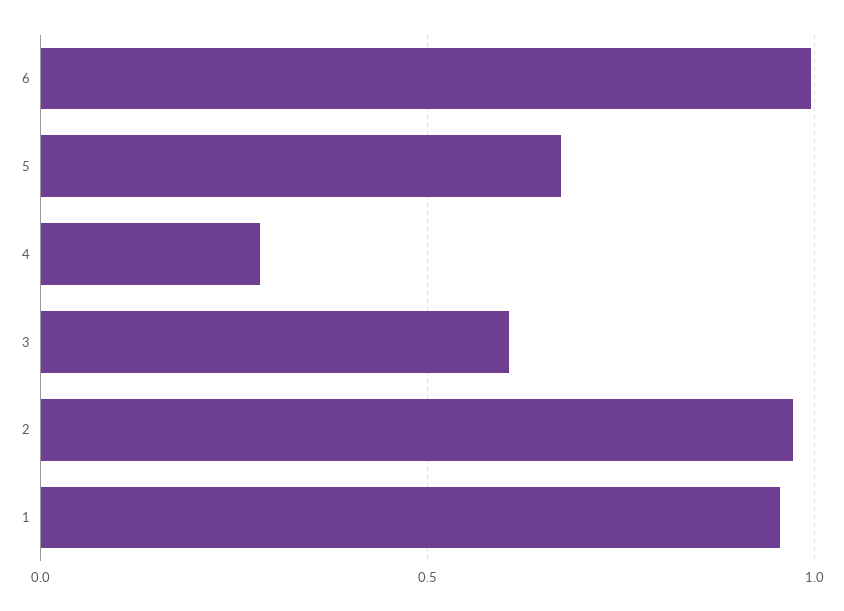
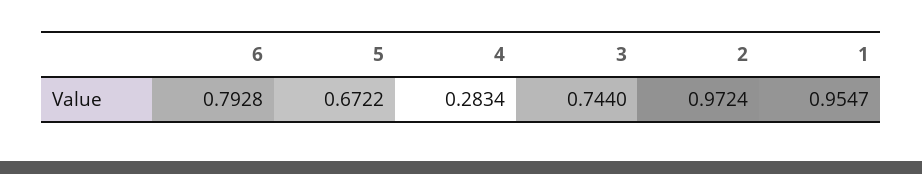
6: 1 -> 0.7928
3: 0.6 -> 0.744

